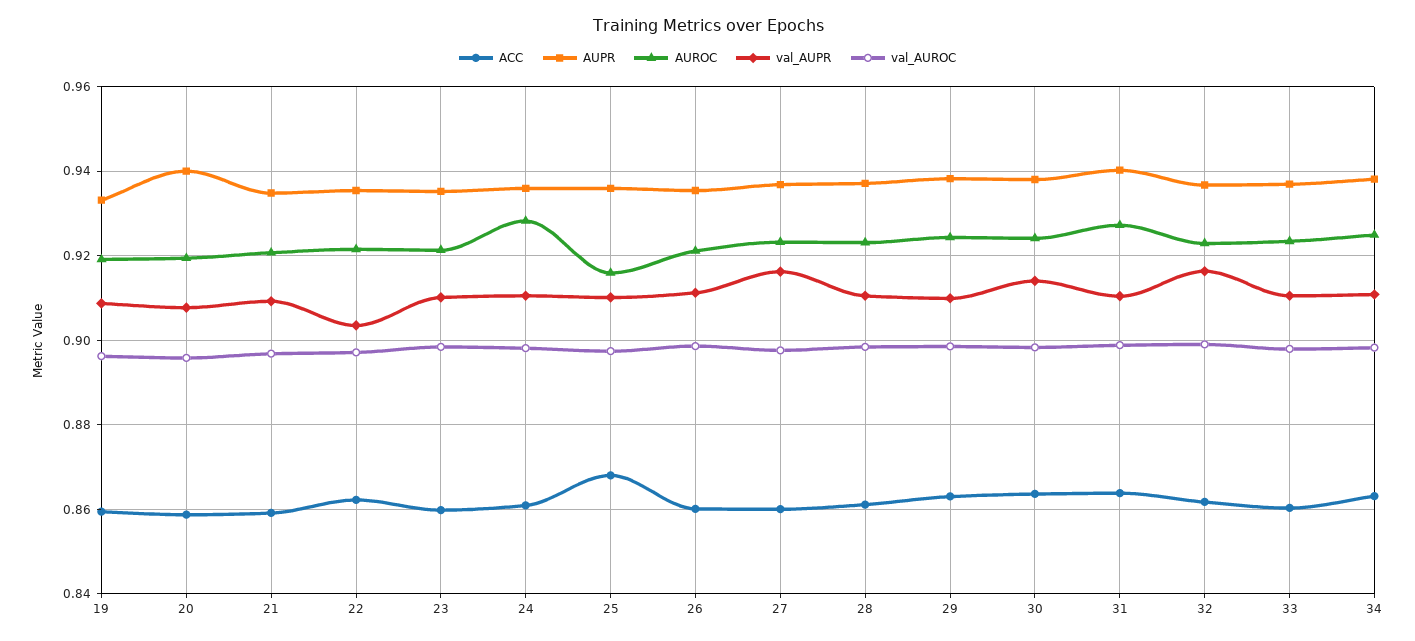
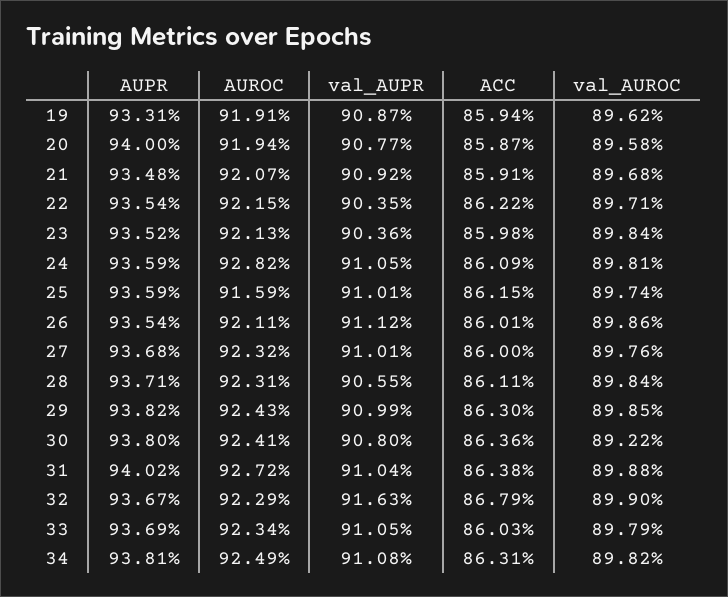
val_AUPR, 23: 0.91 -> 0.9036
ACC, 25: 0.868 -> 0.8615
val_AUPR, 27: 0.916 -> 0.9101
val_AUPR, 28: 0.91 -> 0.9055
val_AUPR, 30: 0.914 -> 0.908
val_AUROC, 30: 0.898 -> 0.8922
ACC, 32: 0.862 -> 0.8679

